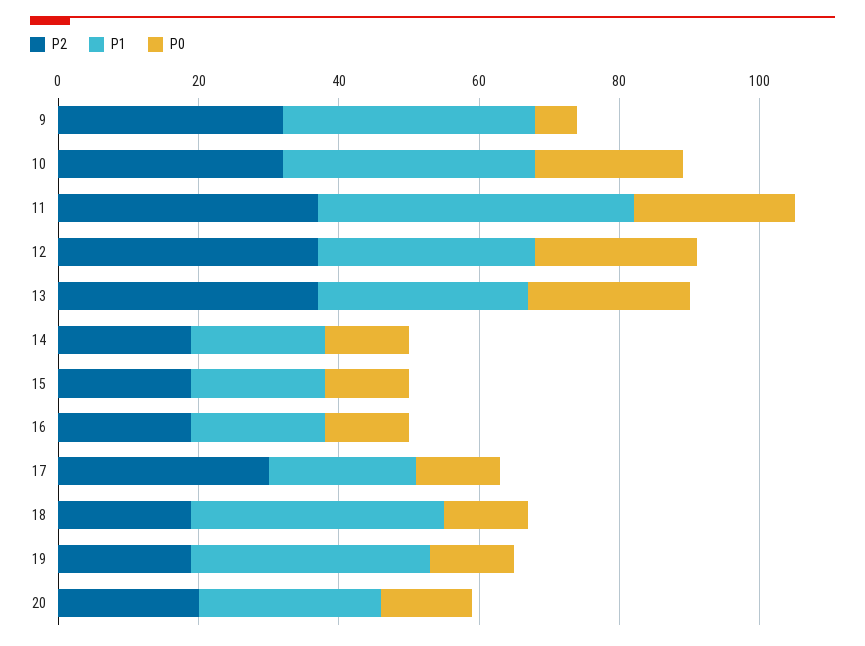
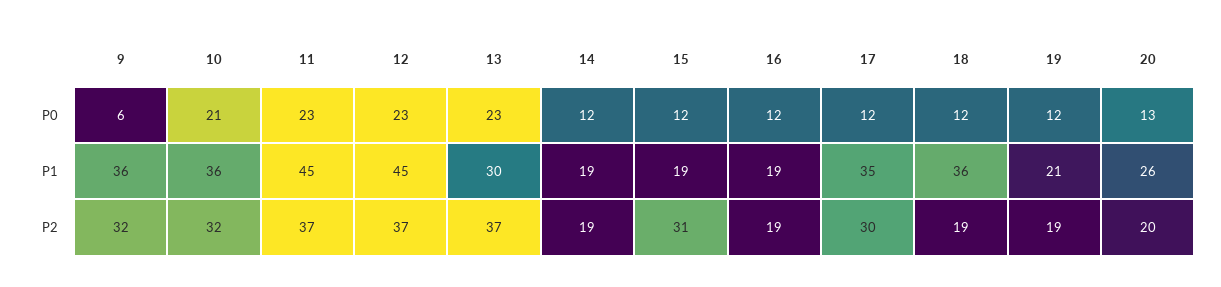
P1, 12: 30 -> 45
P2, 15: 20 -> 31
P1, 17: 20 -> 35
P1, 19: 35 -> 21

